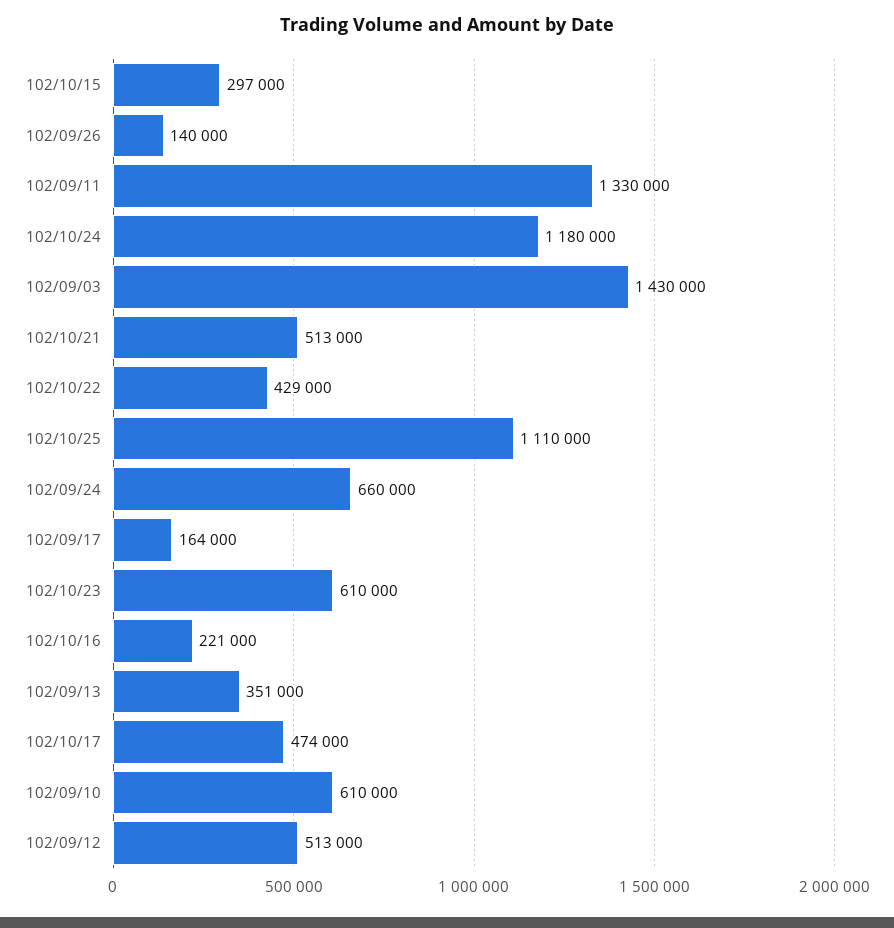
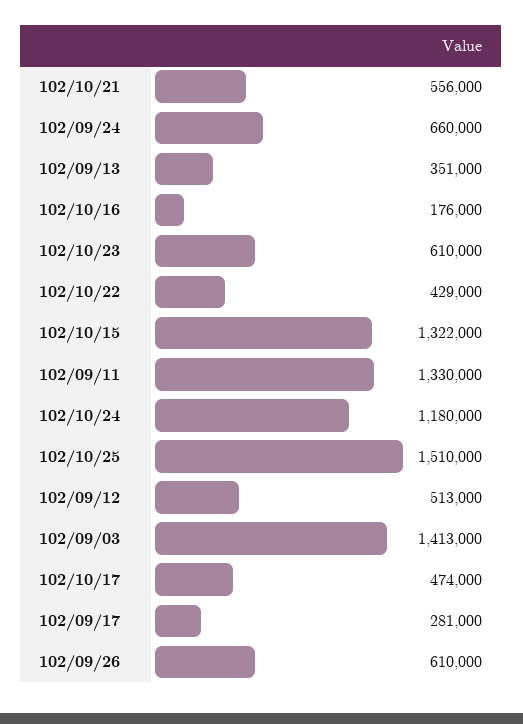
102/10/15: 297000 -> 1322000
102/09/26: 140000 -> 610000
102/09/03: 1430000 -> 1413000
102/10/21: 513000 -> 556000
102/10/25: 1110000 -> 1510000
102/09/17: 164000 -> 281000
102/10/16: 221000 -> 176000
102/09/10: 610000 -> none

